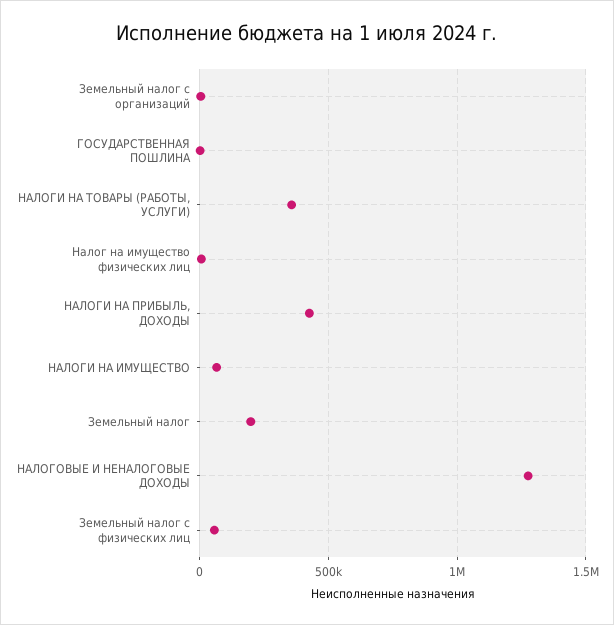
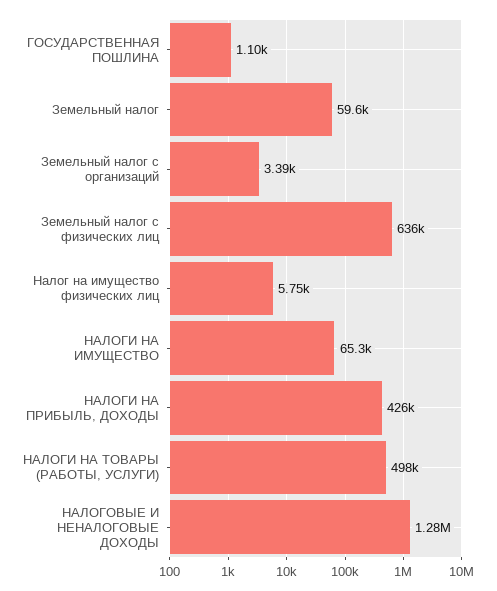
НАЛОГИ НА ТОВАРЫ (РАБОТЫ, УСЛУГИ): 350000 -> 498000
Земельный налог: 200000 -> 59600
Земельный налог с физических лиц: 50000 -> 636000

